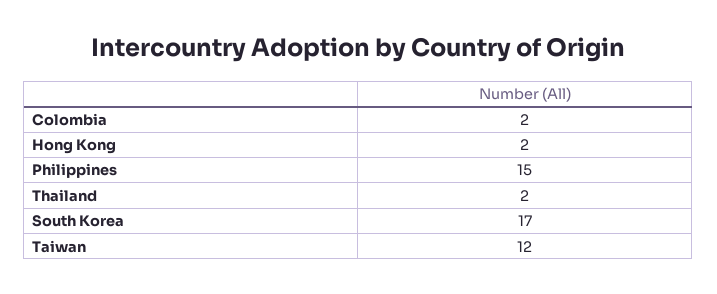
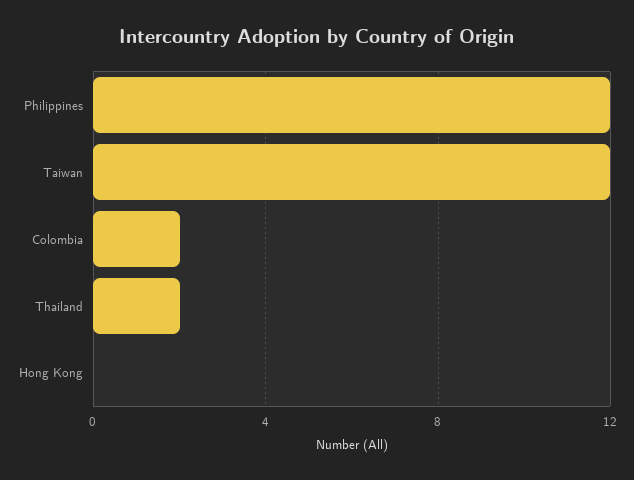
Hong Kong: 2 -> 0
Philippines: 15 -> 12
South Korea: 17 -> none

